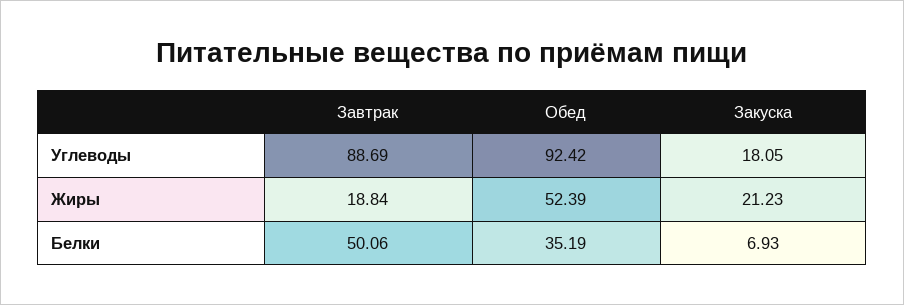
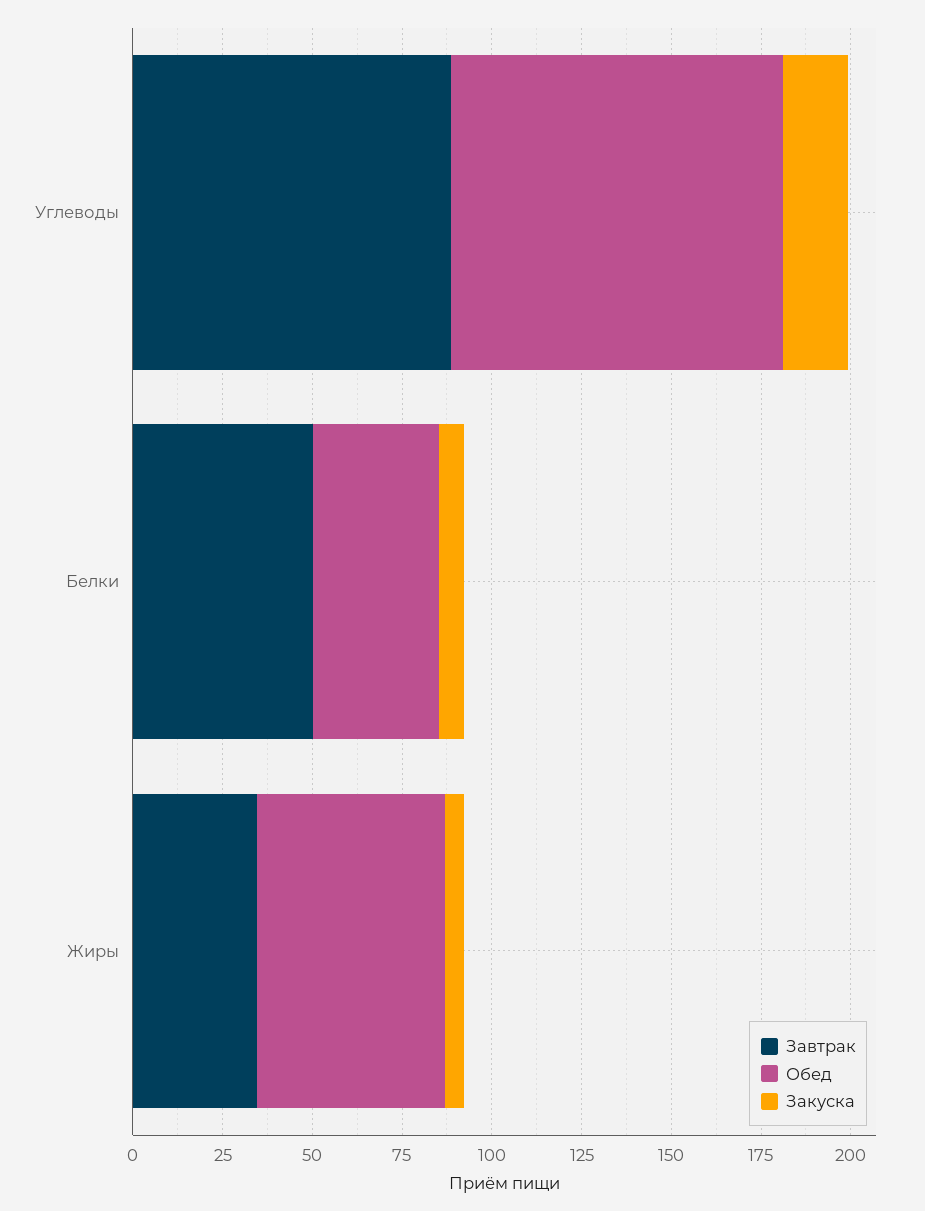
Завтрак, Жиры: 18.84 -> 35
Закуска, Жиры: 21.23 -> 5

